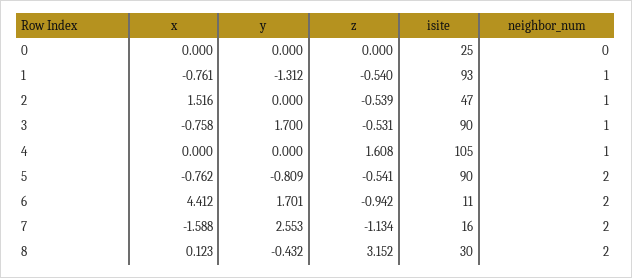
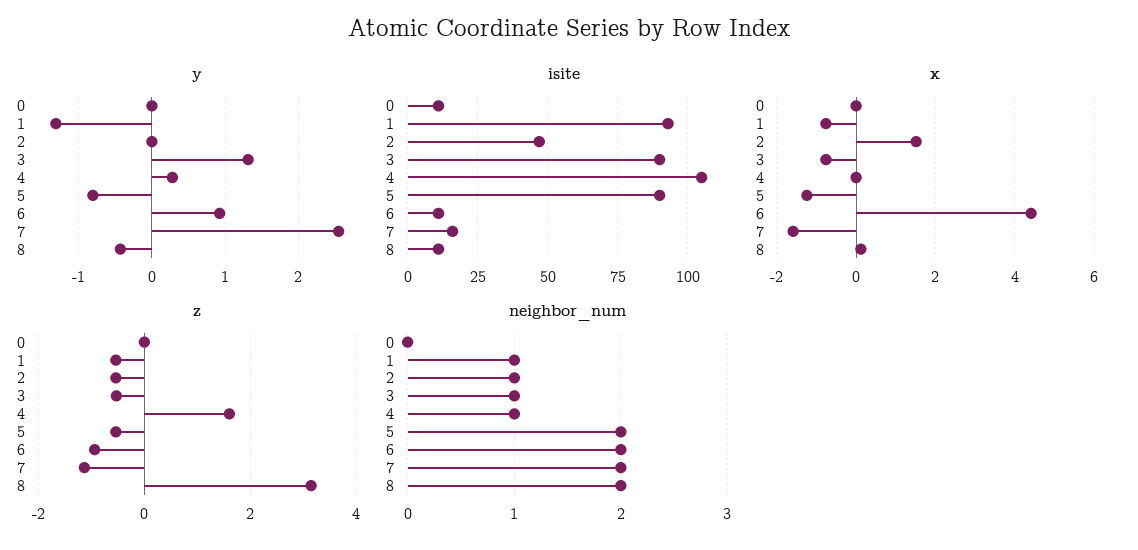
isite, 0: 25 -> 10
y, 3: 1.7 -> 1.3
y, 4: 0 -> 0.3
x, 5: -0.762 -> -1.2
y, 6: 1.701 -> 0.9
isite, 8: 30 -> 10

